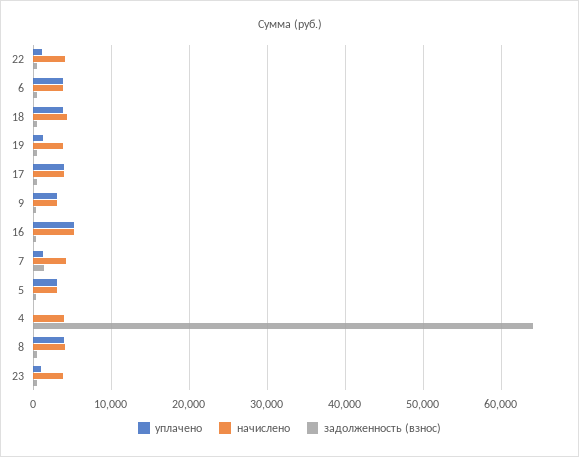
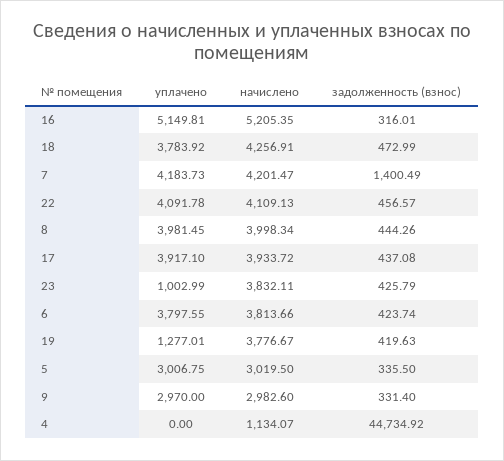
уплачено, 22: 1000 -> 4091.78
уплачено, 7: 1000 -> 4183.73
начислено, 4: 4000 -> 1134.07
задолженность (взнос), 4: 64000 -> 44734.92

